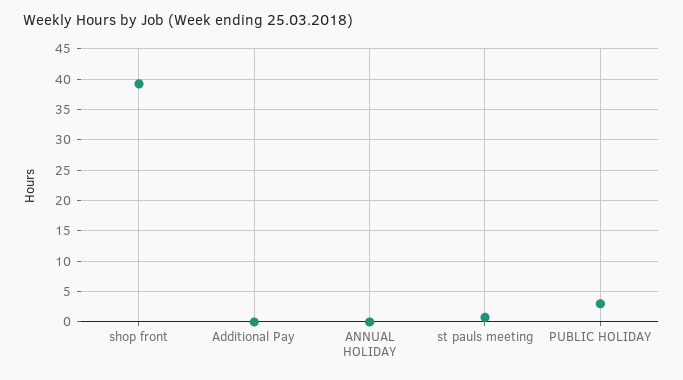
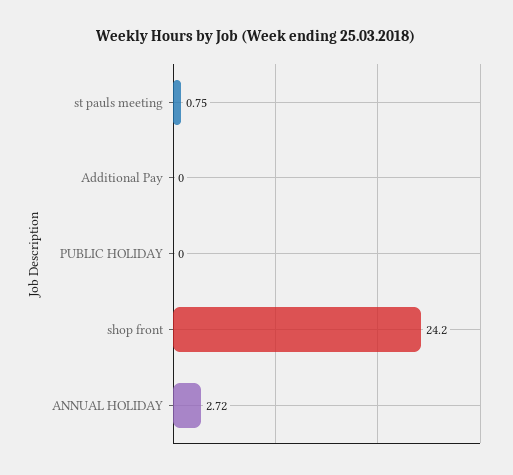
shop front: 39 -> 24.2
ANNUAL HOLIDAY: 0 -> 2.72
PUBLIC HOLIDAY: 3 -> 0

